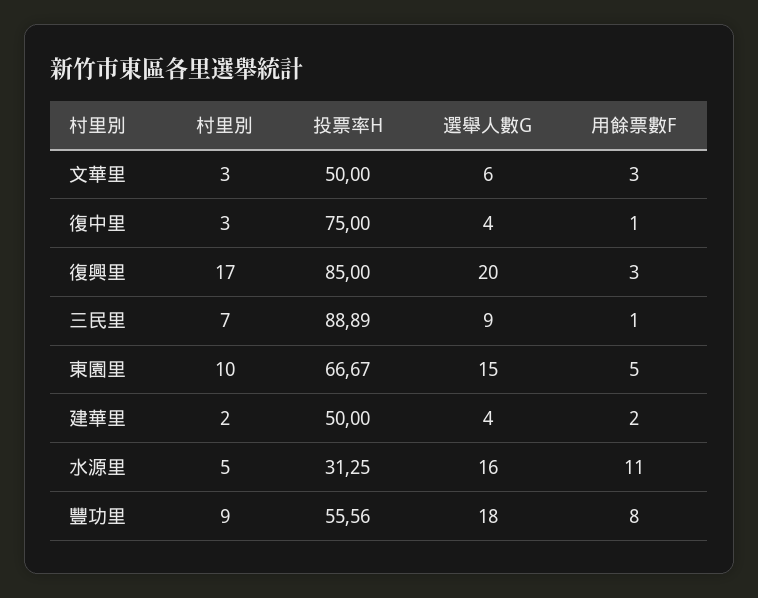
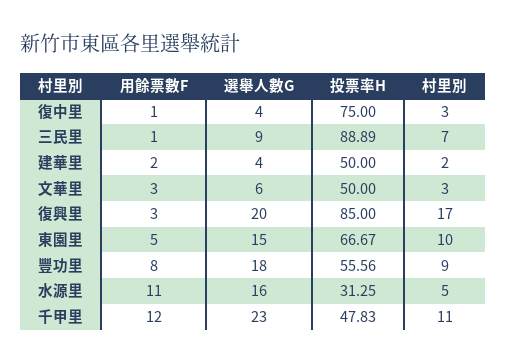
用餘票數F, 千甲里: none -> 12
選舉人數G, 千甲里: none -> 23
投票率H, 千甲里: none -> 47.83
村里別, 千甲里: none -> 11

